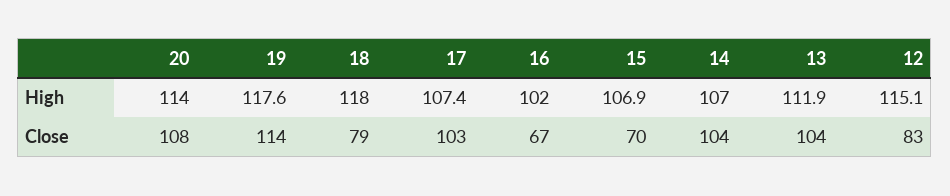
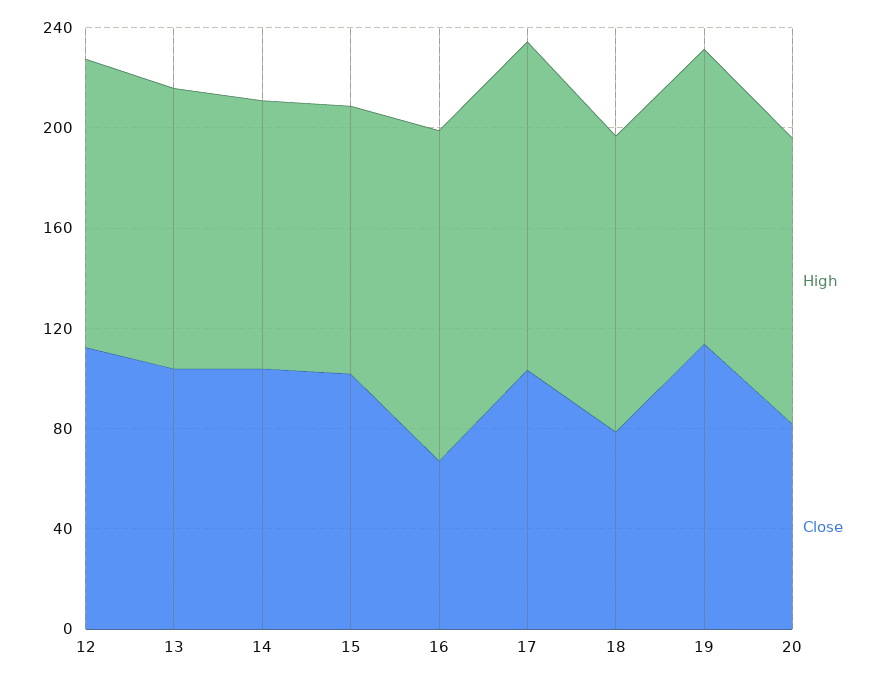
High, 17: 107.4 -> 130
High, 16: 102 -> 130
Close, 20: 108 -> 80
Close, 15: 70 -> 100
Close, 12: 83 -> 110

